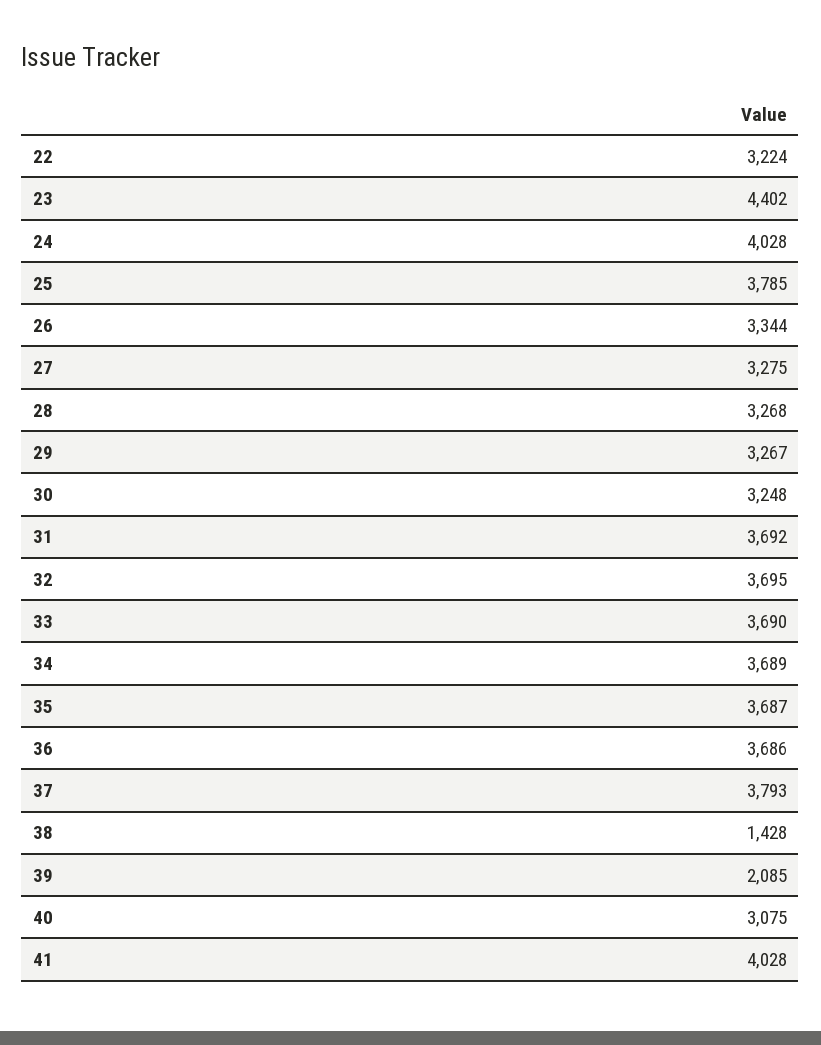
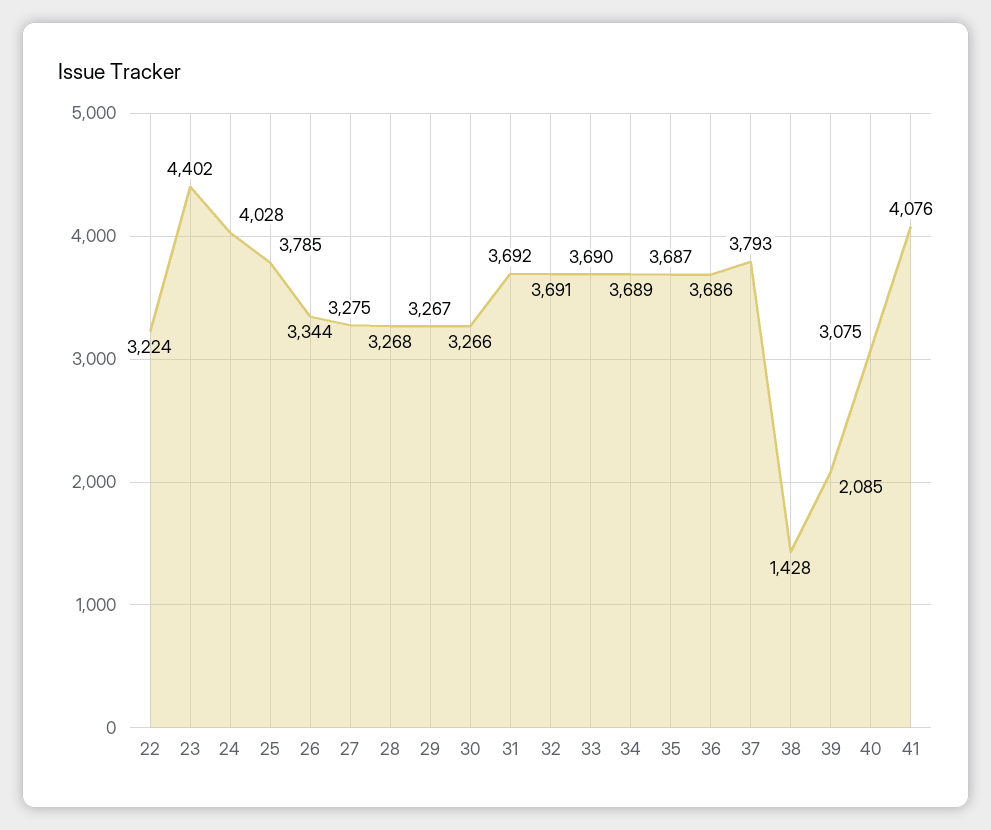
30: 3248 -> 3266
32: 3695 -> 3691
41: 4028 -> 4076

